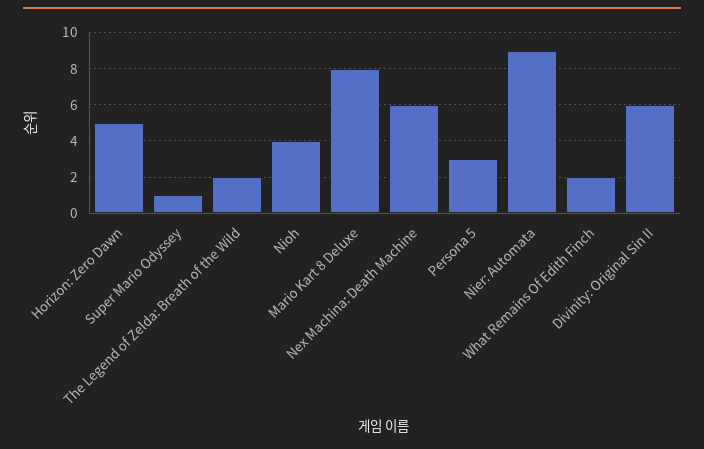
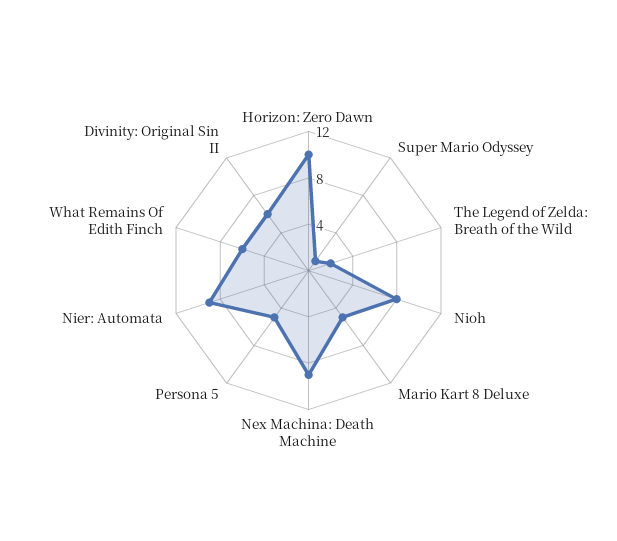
Horizon: Zero Dawn: 5 -> 10
Nioh: 4 -> 8
Mario Kart 8 Deluxe: 8 -> 5
Nex Machina: Death Machine: 6 -> 9
Persona 5: 3 -> 5
What Remains Of Edith Finch: 2 -> 6

